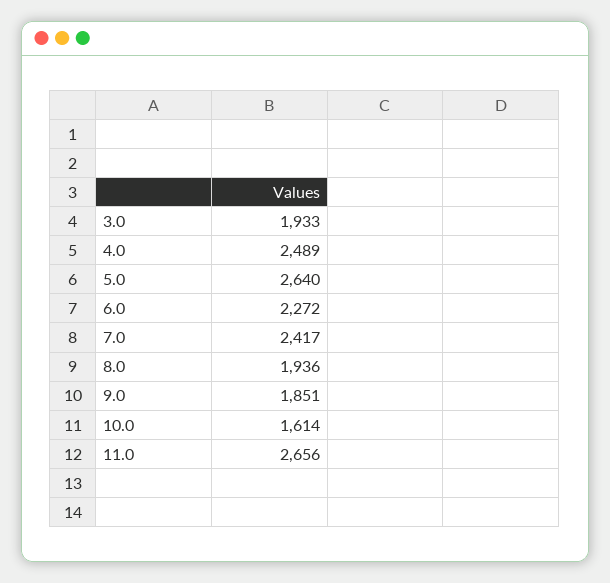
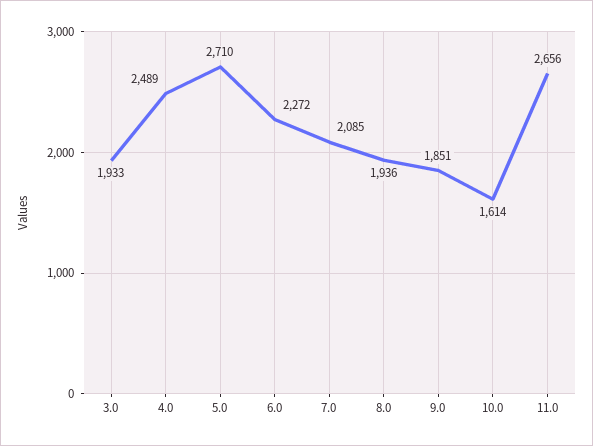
5.0: 2640 -> 2710
7.0: 2417 -> 2085

